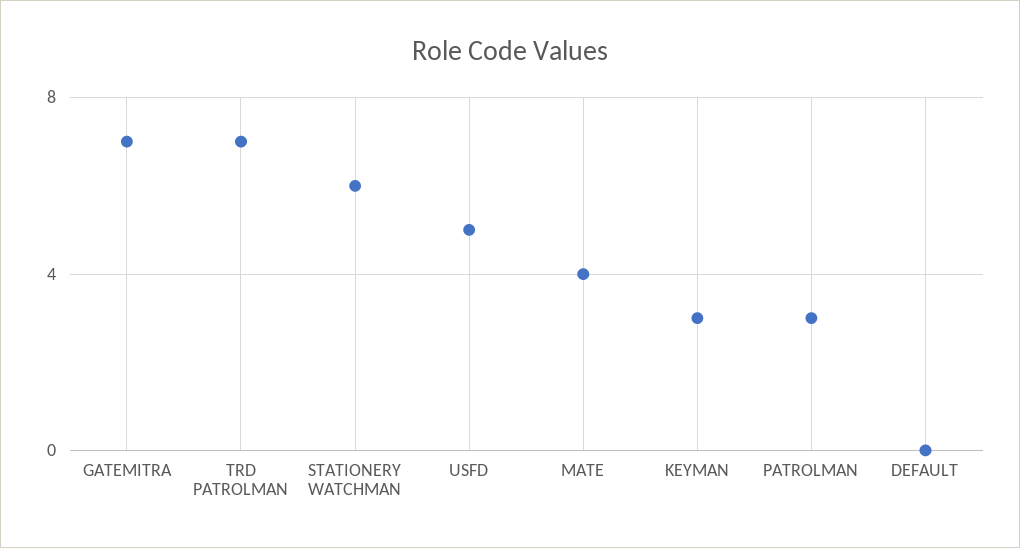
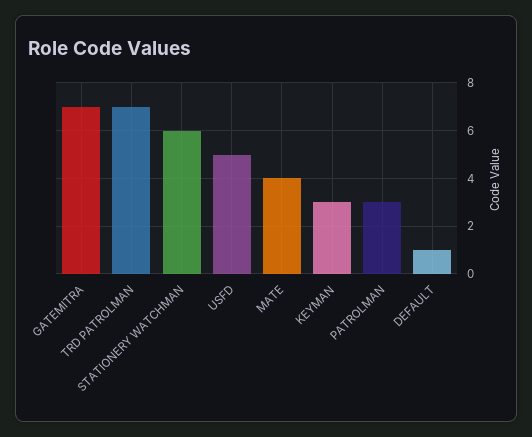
DEFAULT: 0 -> 1

